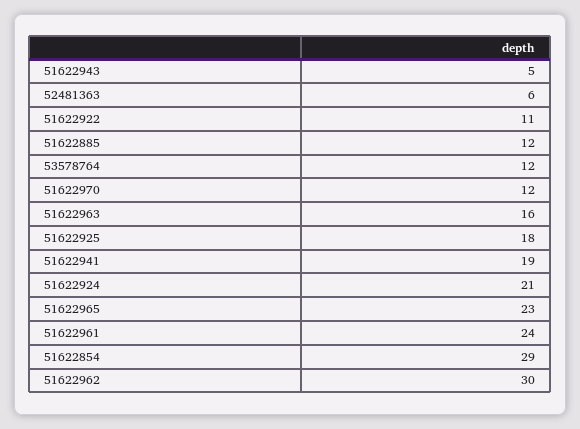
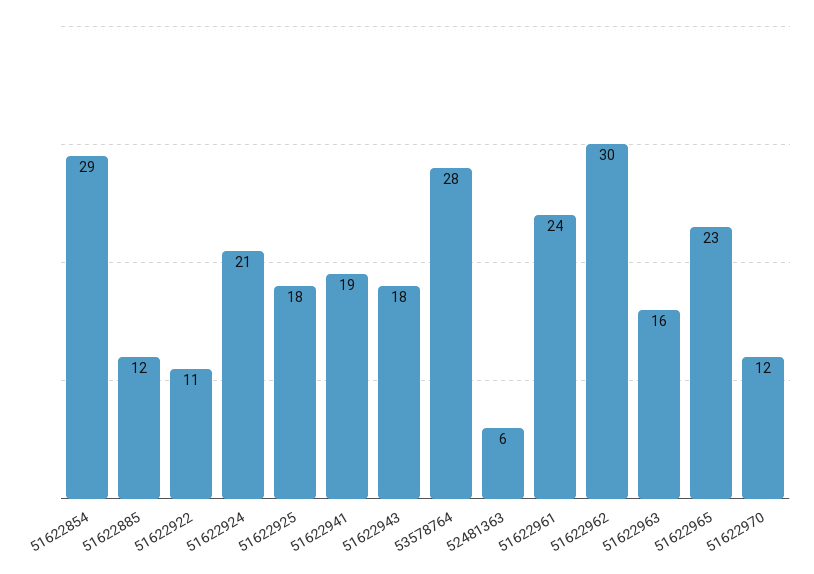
51622943: 5 -> 18
53578764: 12 -> 28

